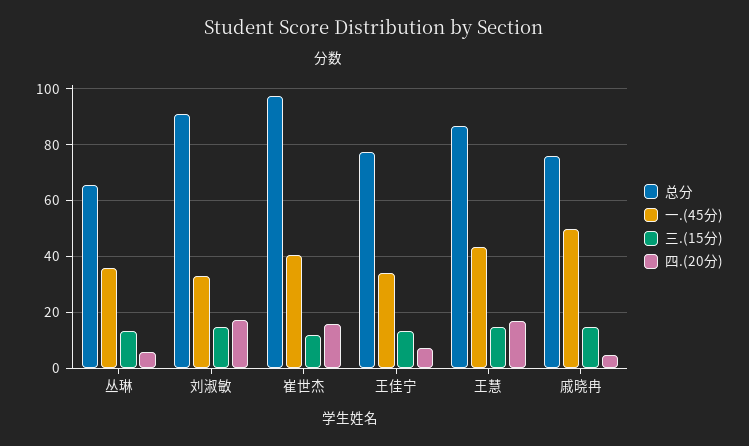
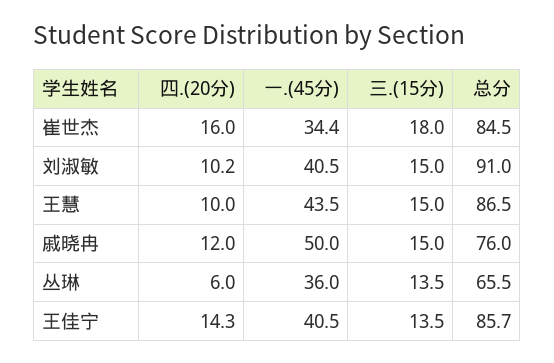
一.(45分), 刘淑敏: 32.5 -> 40.5
四.(20分), 刘淑敏: 17.5 -> 10.2
总分, 崔世杰: 97.5 -> 84.5
一.(45分), 崔世杰: 40 -> 34.4
三.(15分), 崔世杰: 12.5 -> 18
总分, 王佳宁: 77.5 -> 85.7
一.(45分), 王佳宁: 35 -> 40.5
四.(20分), 王佳宁: 7.5 -> 14.3
四.(20分), 王慧: 17.5 -> 10
四.(20分), 戚晓冉: 5 -> 12

